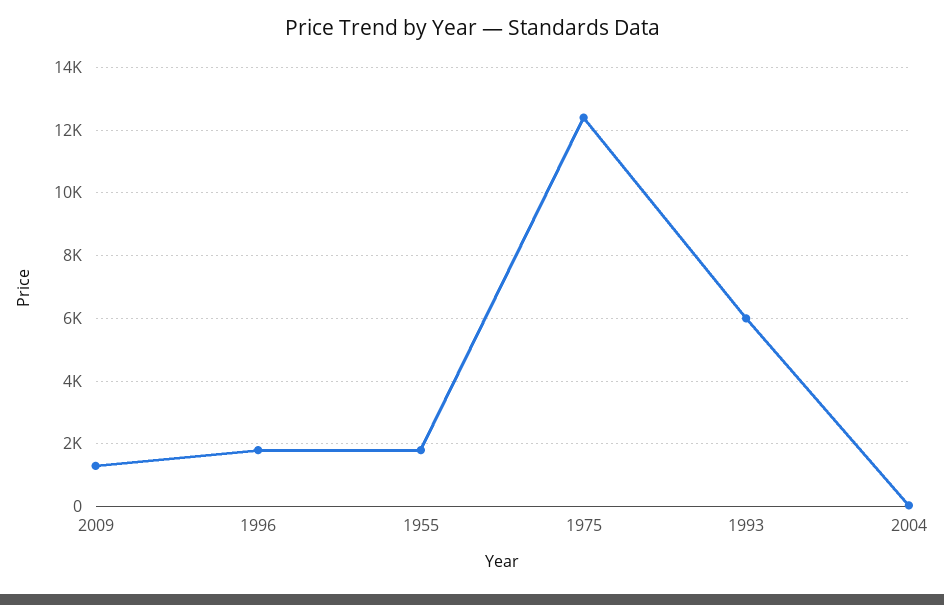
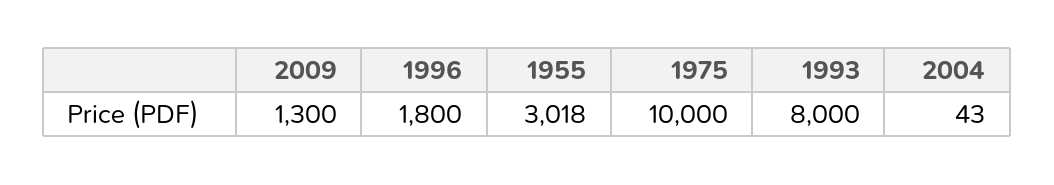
1955: 1800 -> 3018
1975: 12400 -> 10000
1993: 6000 -> 8000

